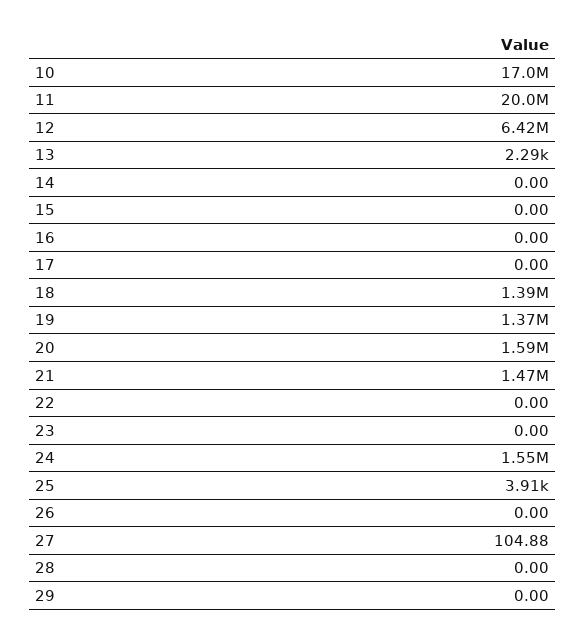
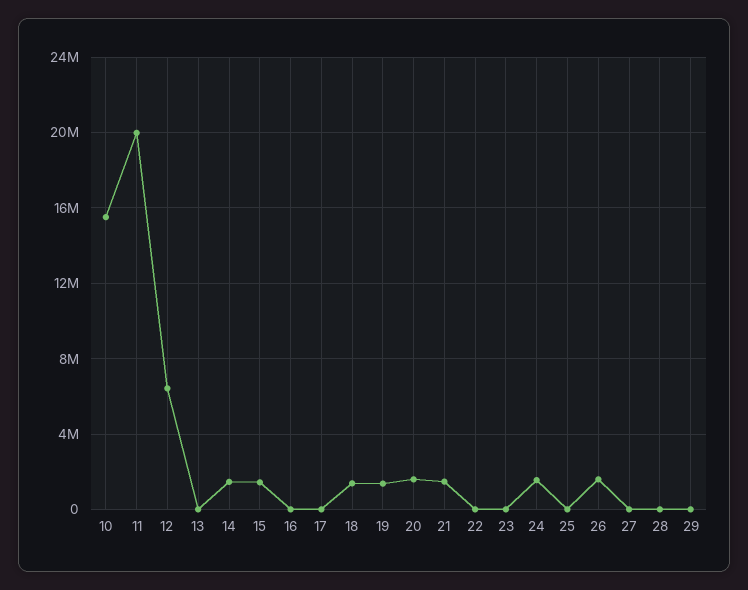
10: 17000000 -> 15500000
14: 0 -> 1500000
15: 0 -> 1500000
26: 0 -> 1500000

